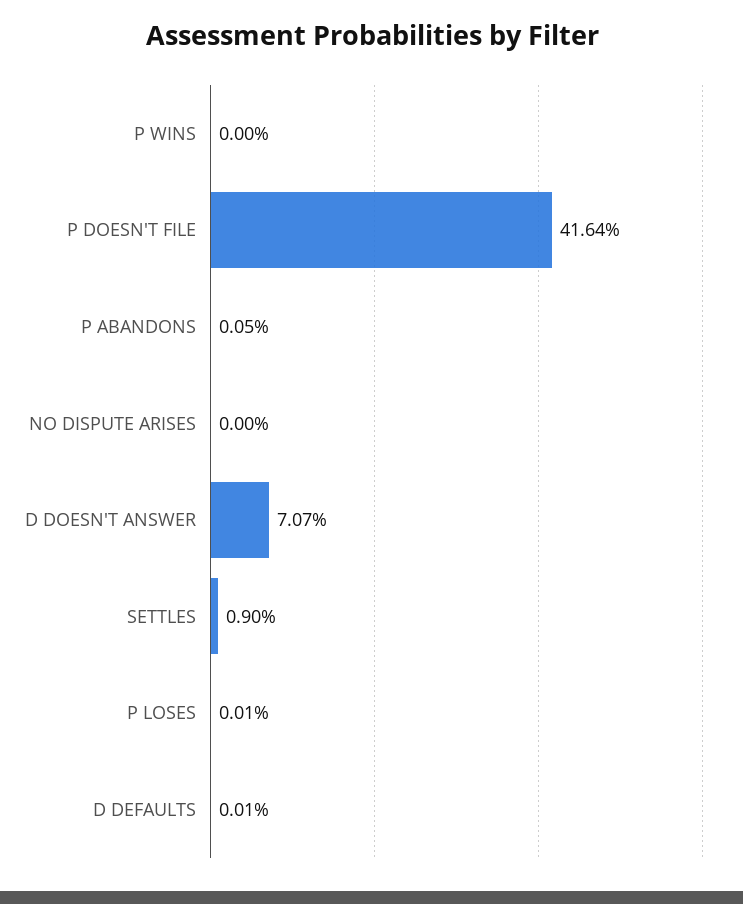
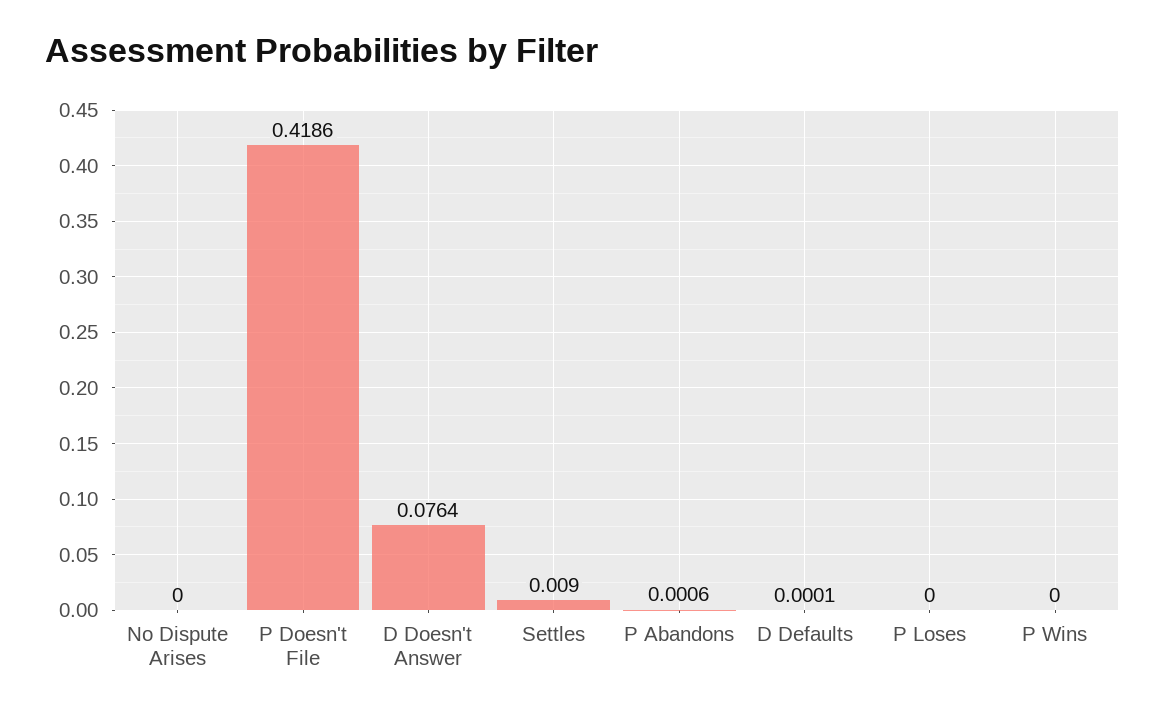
P DOESN'T FILE: 0.4164 -> 0.4186
P ABANDONS: 0.0005 -> 0.0006
D DOESN'T ANSWER: 0.0707 -> 0.0764
P LOSES: 0.0001 -> 0

